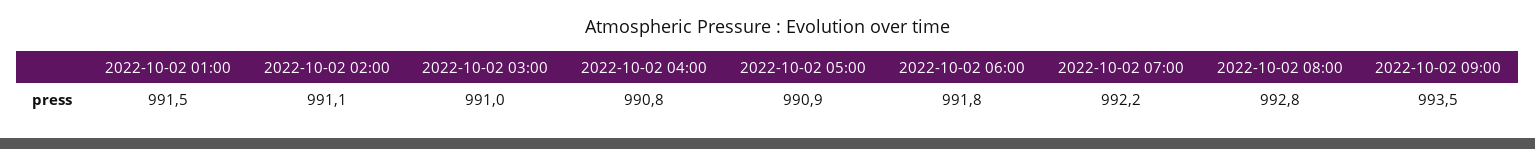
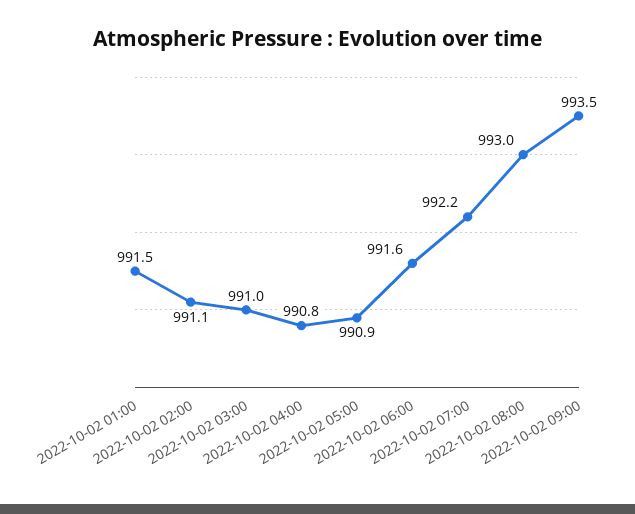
2022-10-02 06:00: 991.8 -> 991.6
2022-10-02 08:00: 992.8 -> 993

